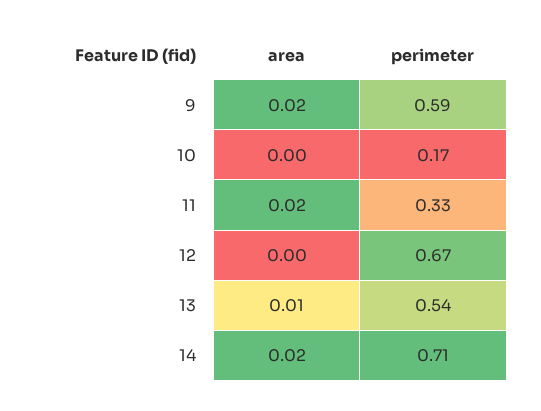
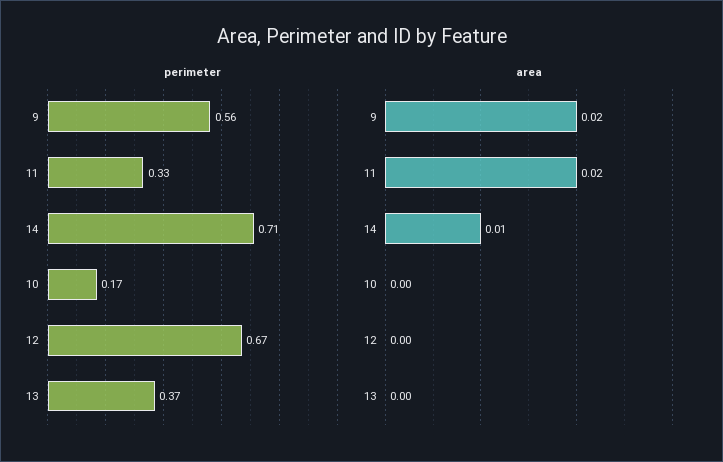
perimeter, 9: 0.59 -> 0.56
area, 13: 0.01 -> 0
perimeter, 13: 0.54 -> 0.37
area, 14: 0.02 -> 0.01

